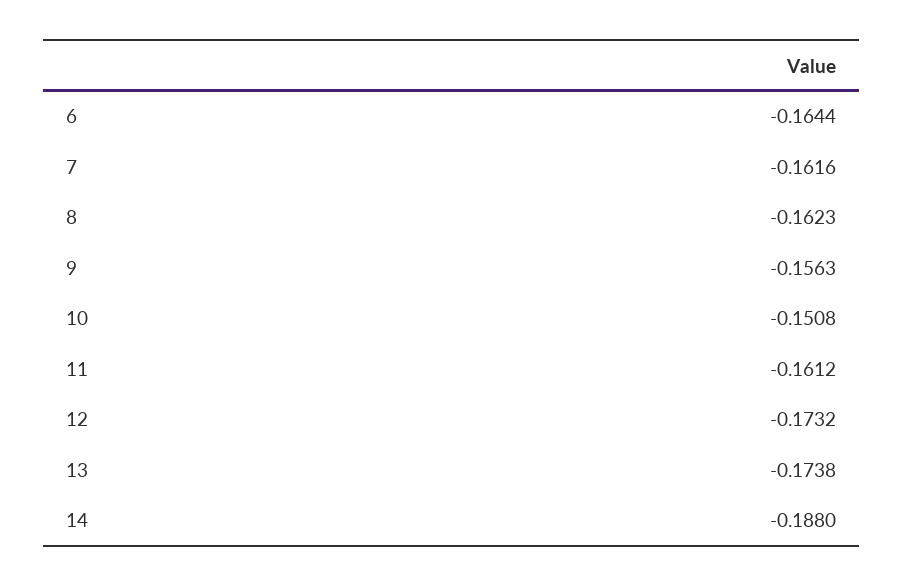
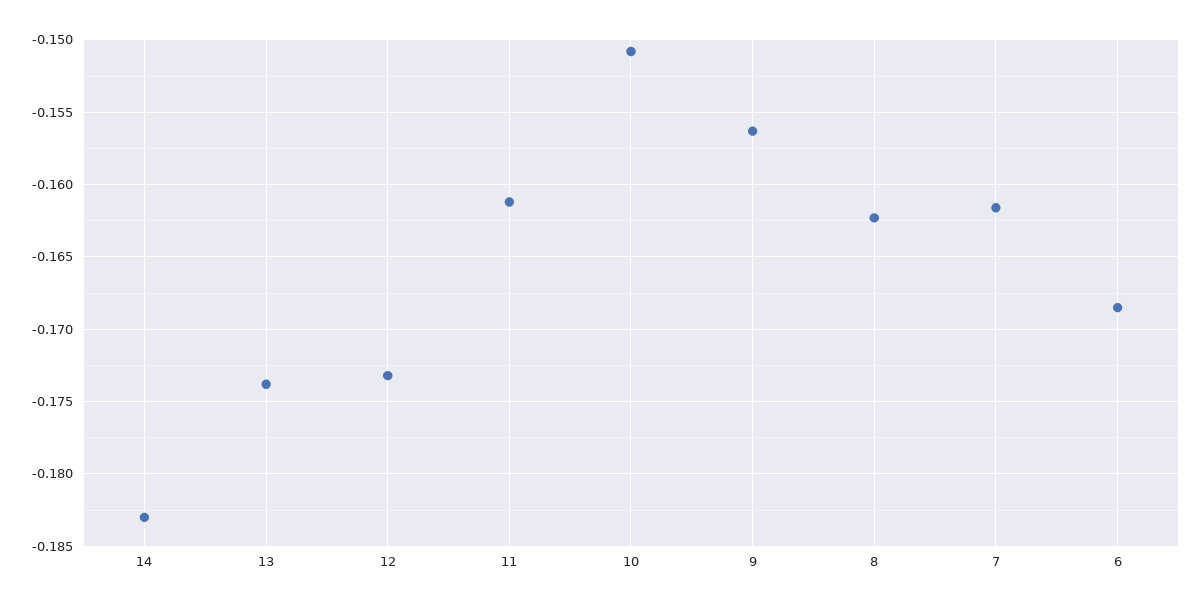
6: -0.1644 -> -0.1685
14: -0.188 -> -0.183

